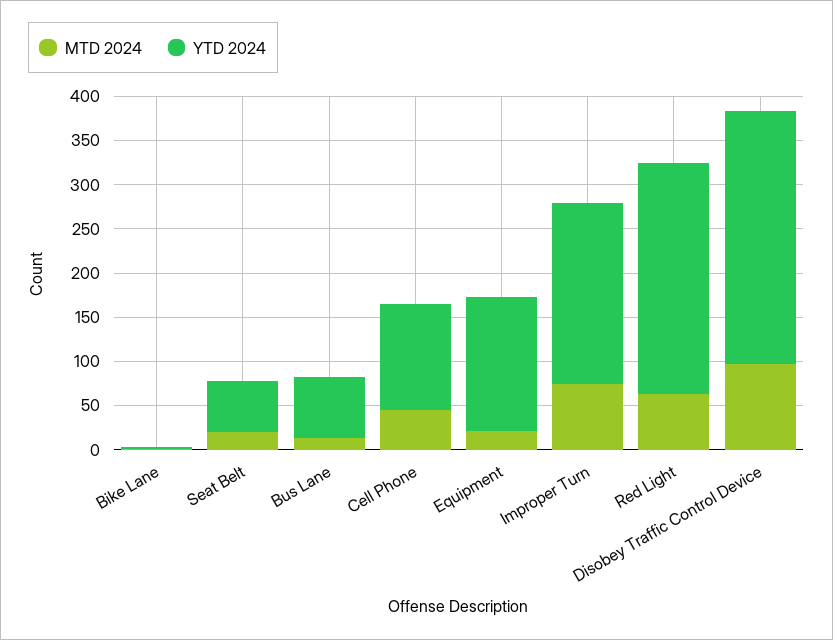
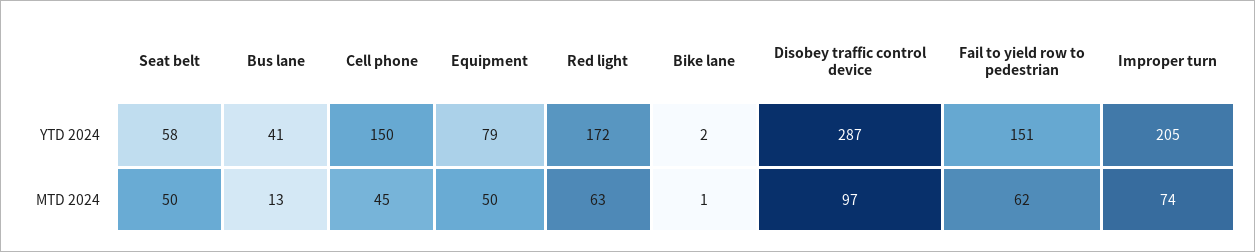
MTD 2024, Seat Belt: 20 -> 50
YTD 2024, Bus Lane: 70 -> 41
YTD 2024, Cell Phone: 120 -> 150
MTD 2024, Equipment: 20 -> 50
YTD 2024, Equipment: 150 -> 79
YTD 2024, Red Light: 260 -> 172
YTD 2024, Fail to yield row to pedestrian: none -> 151
MTD 2024, Fail to yield row to pedestrian: none -> 62

